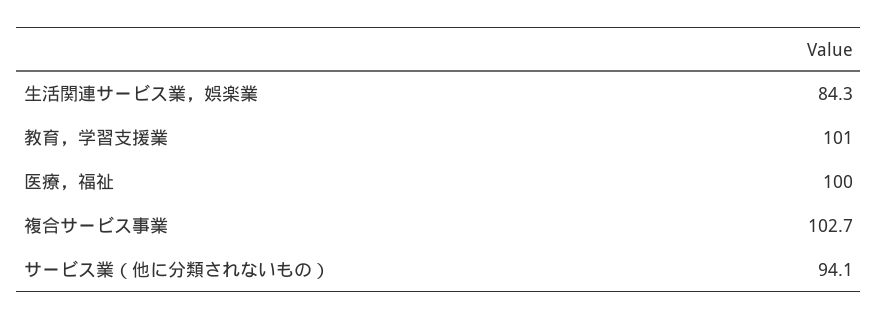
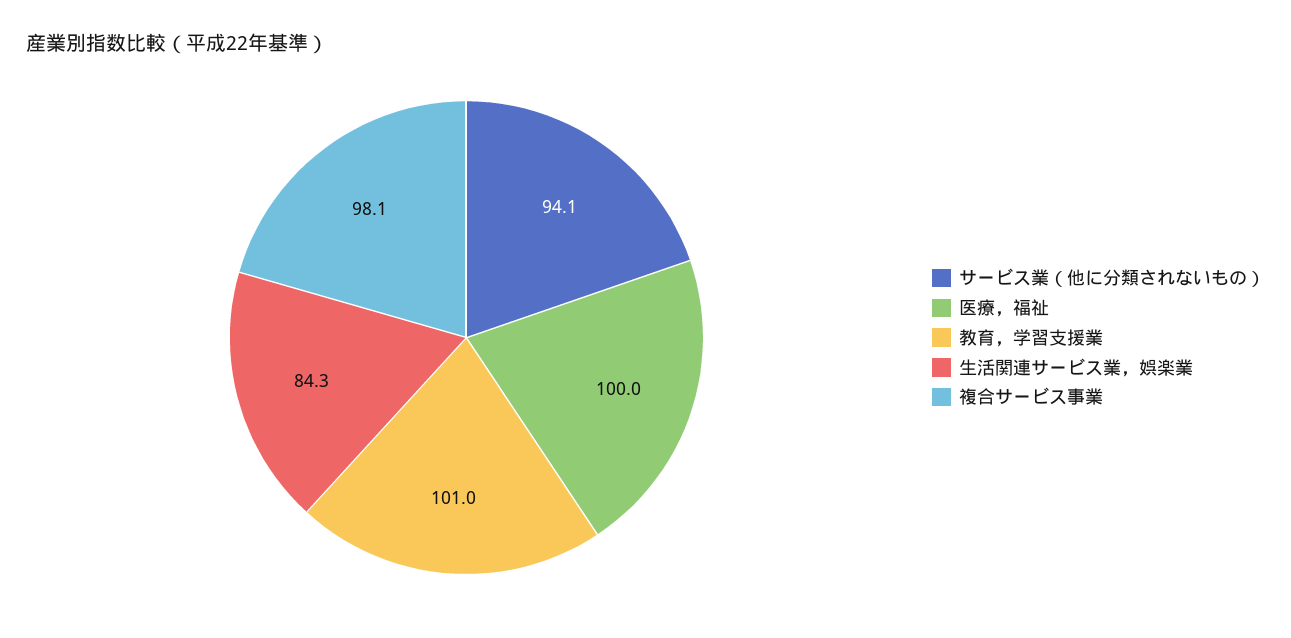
複合サービス事業: 102.7 -> 98.1

